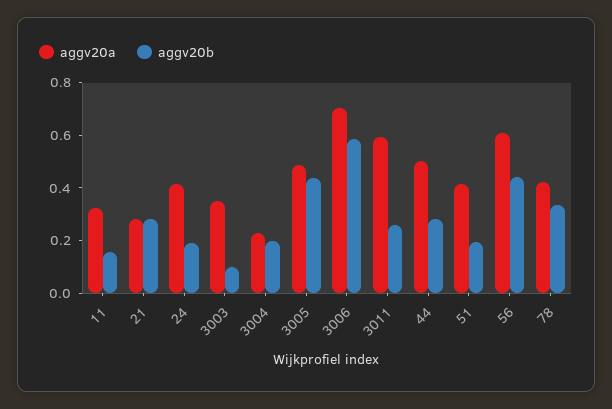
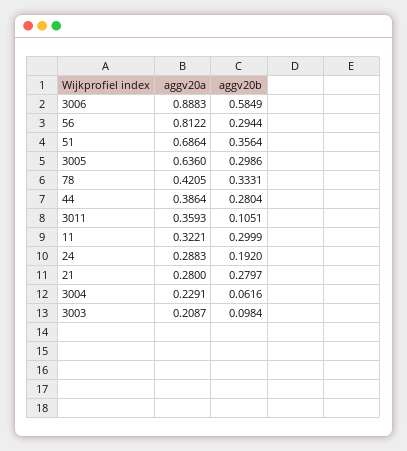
aggv20b, 11: 0.15 -> 0.2999
aggv20a, 24: 0.4 -> 0.2883
aggv20a, 3003: 0.35 -> 0.2087
aggv20b, 3004: 0.2 -> 0.0616
aggv20a, 3005: 0.5 -> 0.636
aggv20b, 3005: 0.45 -> 0.2986
aggv20a, 3006: 0.7 -> 0.8883
aggv20a, 3011: 0.6 -> 0.3593
aggv20b, 3011: 0.25 -> 0.1051
aggv20a, 44: 0.5 -> 0.3864
aggv20a, 51: 0.4 -> 0.6864
aggv20b, 51: 0.2 -> 0.3564
aggv20a, 56: 0.6 -> 0.8122
aggv20b, 56: 0.45 -> 0.2944

